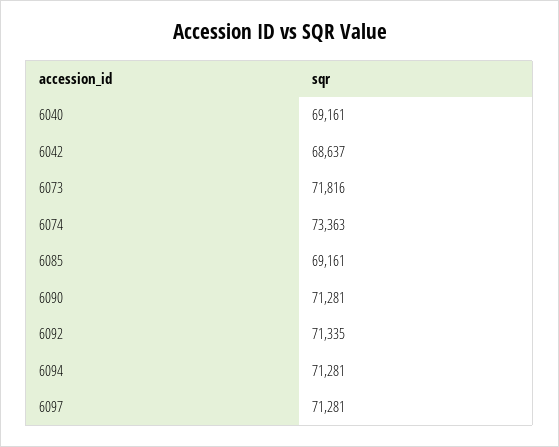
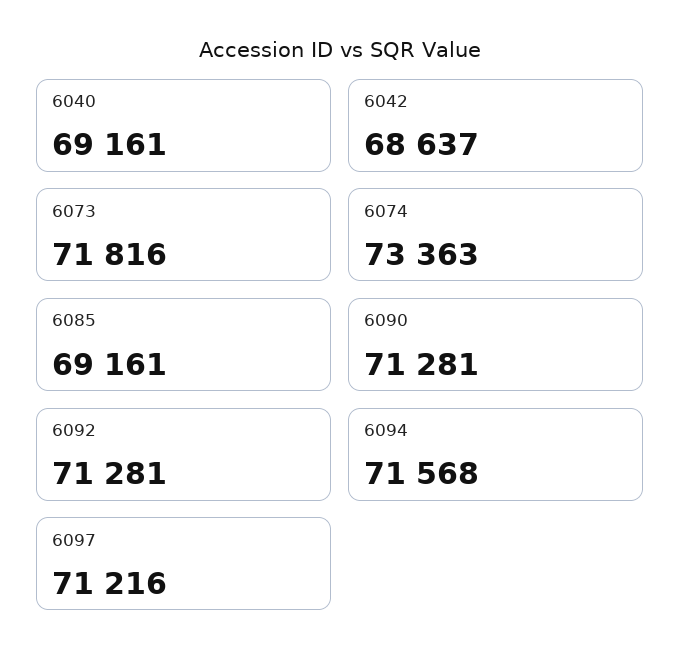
6092: 71335 -> 71281
6094: 71281 -> 71568
6097: 71281 -> 71216

